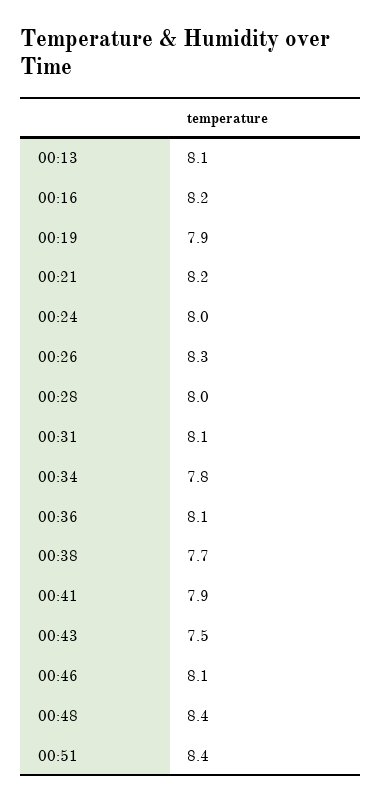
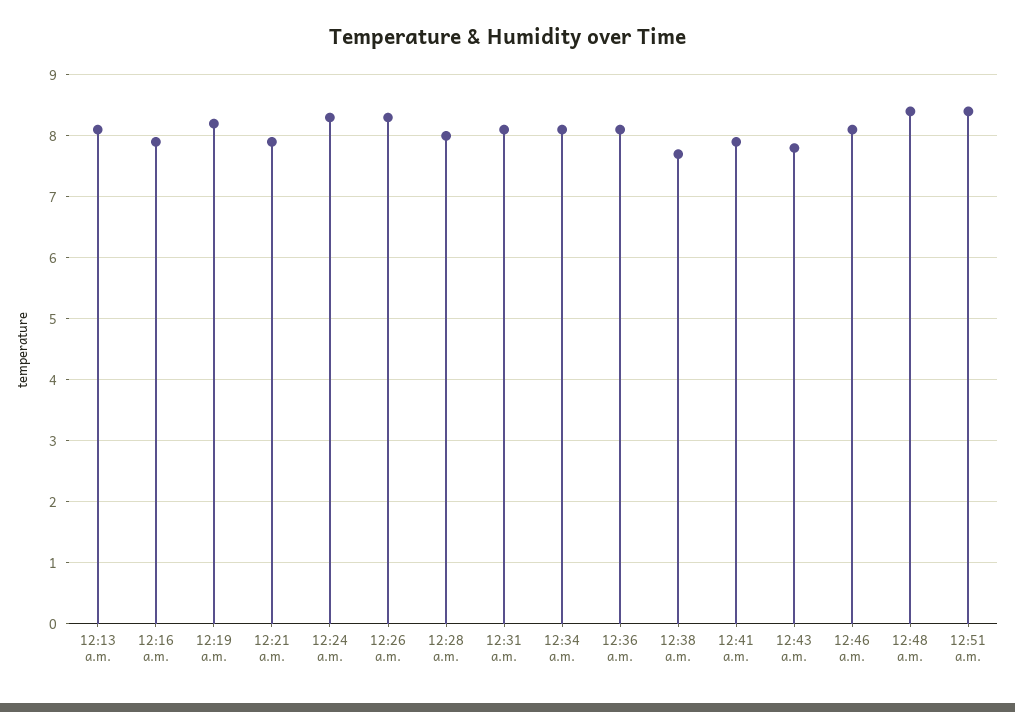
00:16: 8.2 -> 7.9
00:19: 7.9 -> 8.2
00:21: 8.2 -> 7.9
00:24: 8 -> 8.3
00:34: 7.8 -> 8.1
00:43: 7.5 -> 7.8

